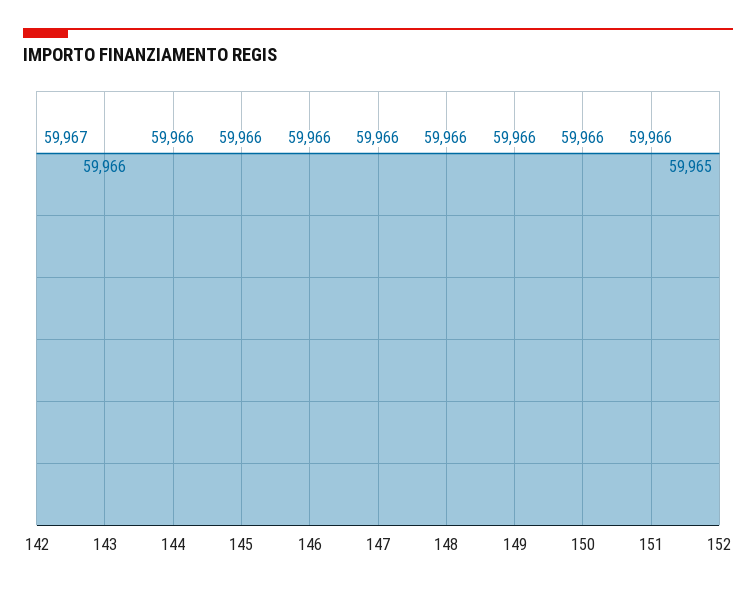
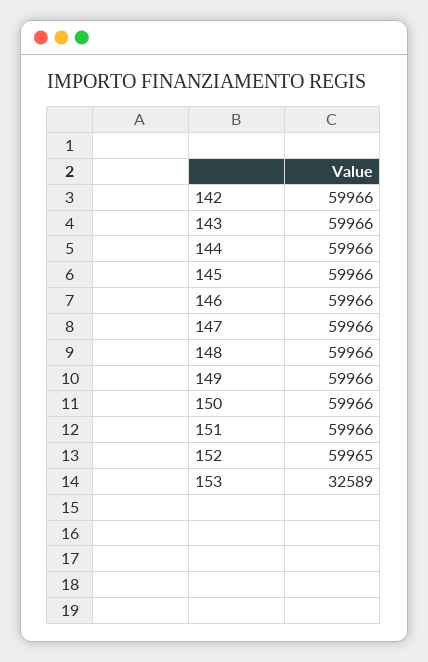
142: 59967 -> 59966
153: none -> 32589

